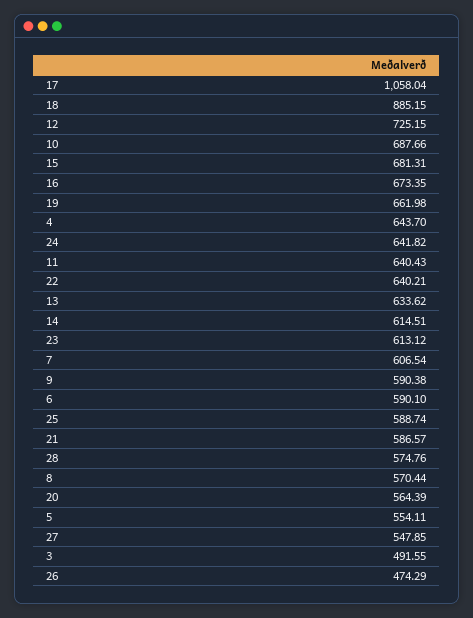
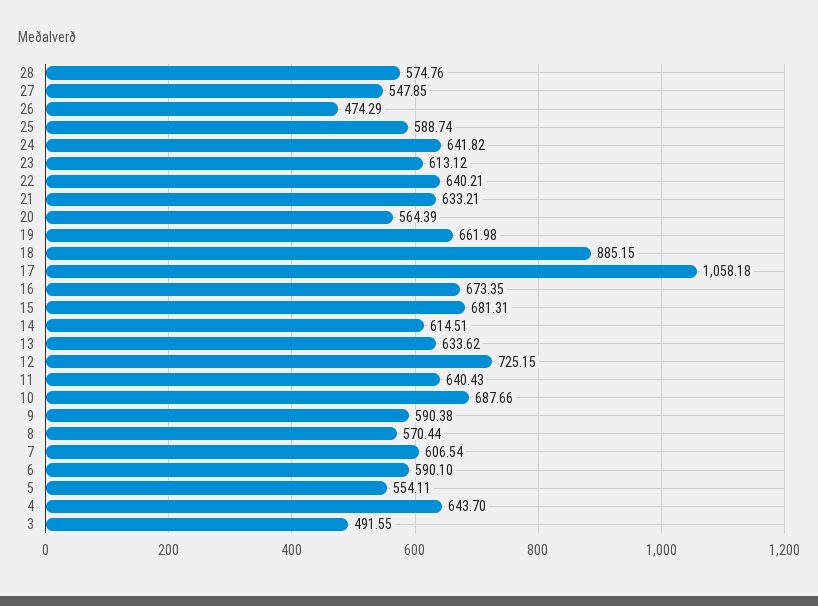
17: 1058.04 -> 1058.18
21: 586.57 -> 633.21

